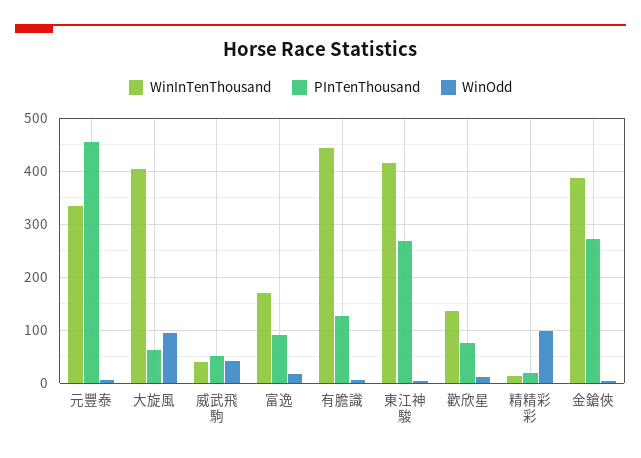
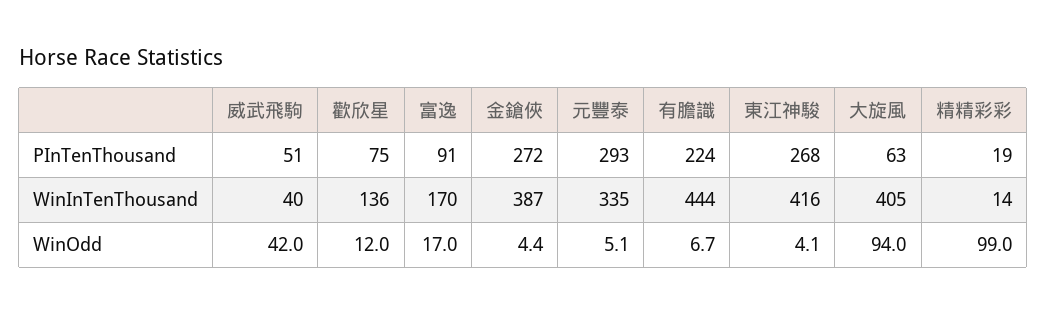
PInTenThousand, 元豐泰: 460 -> 293
PInTenThousand, 有膽識: 120 -> 224

